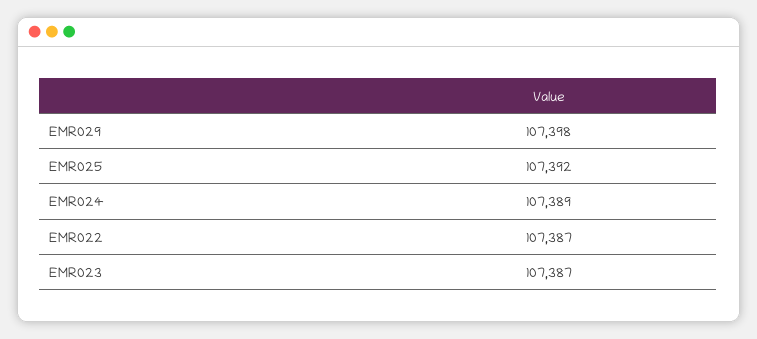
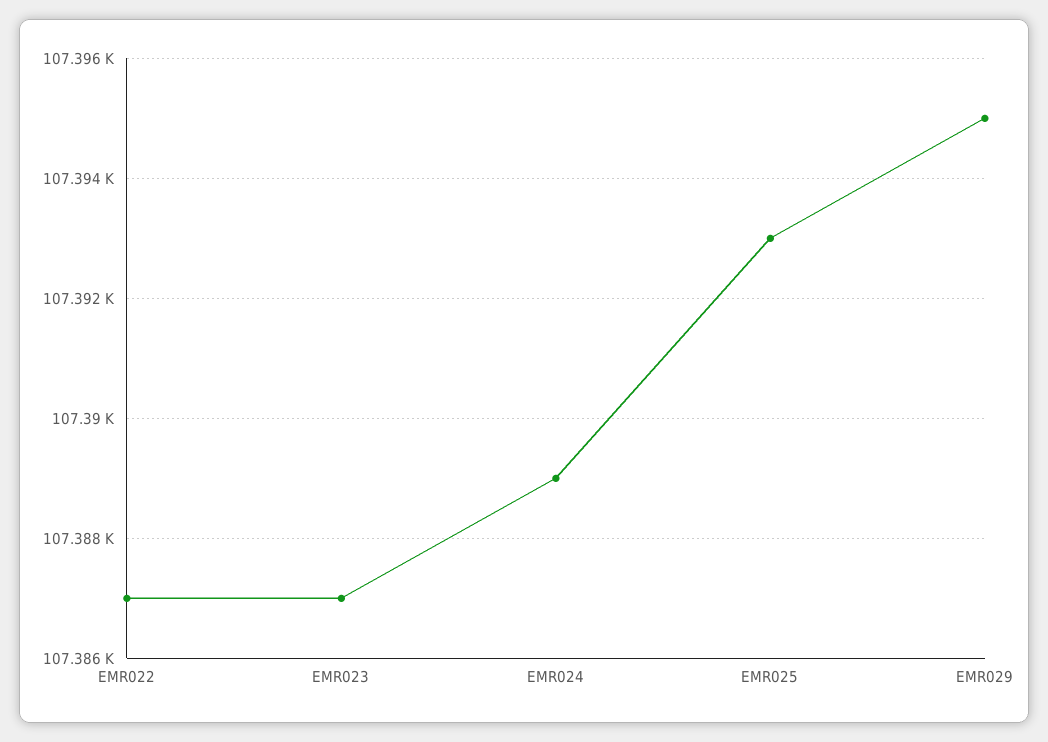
EMR029: 107398 -> 107395
EMR025: 107392 -> 107393

